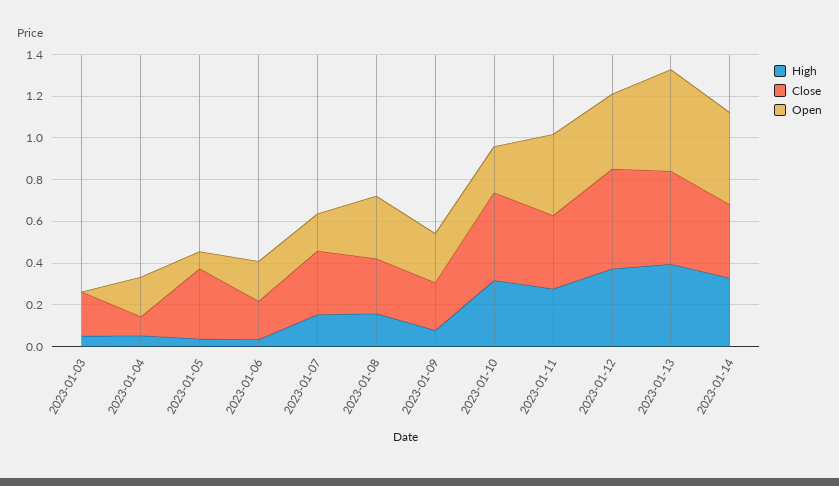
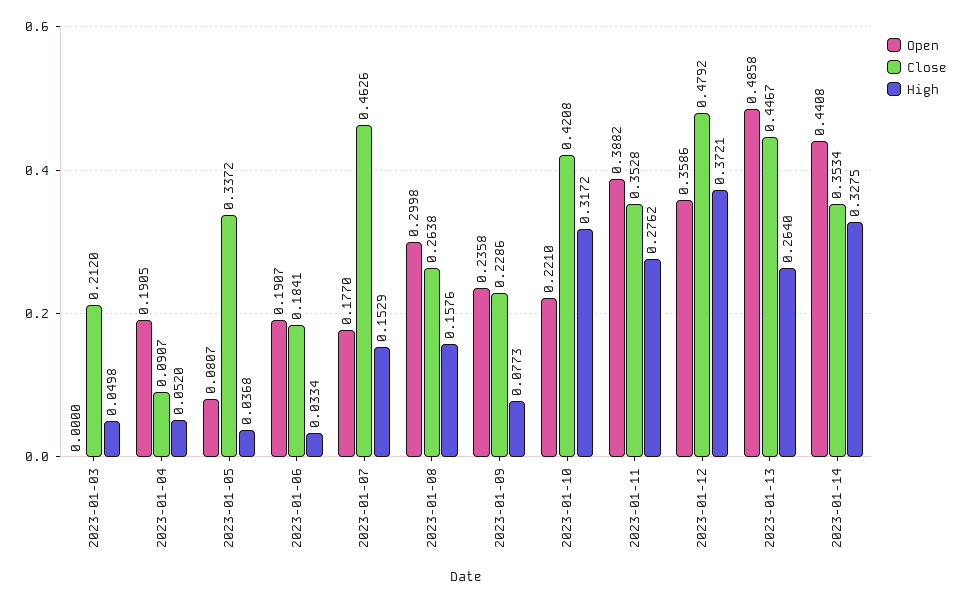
Close, 2023-01-07: 0.3 -> 0.4626
High, 2023-01-13: 0.4 -> 0.264

